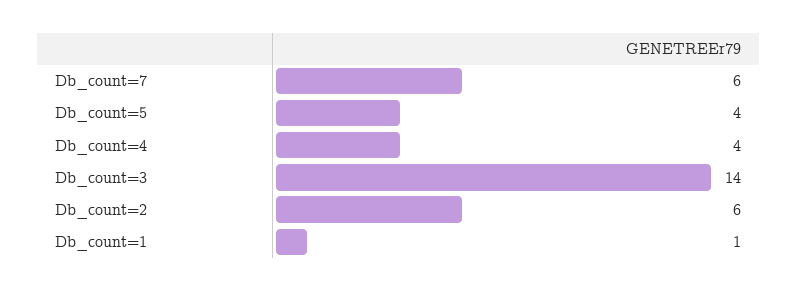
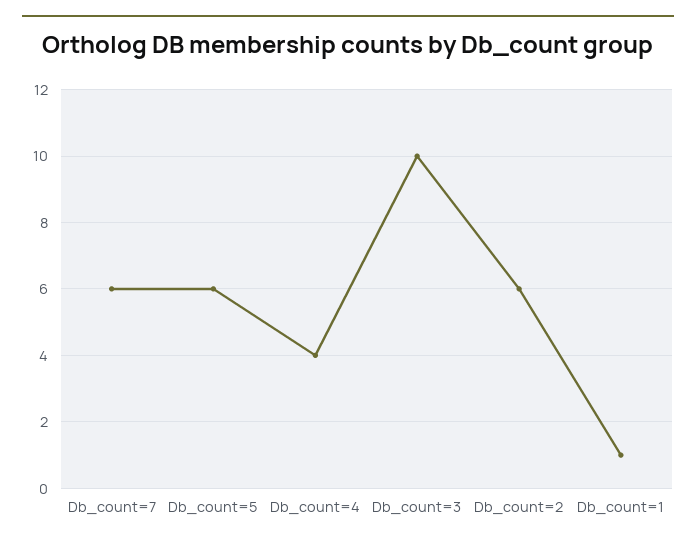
Db_count=5: 4 -> 6
Db_count=3: 14 -> 10

